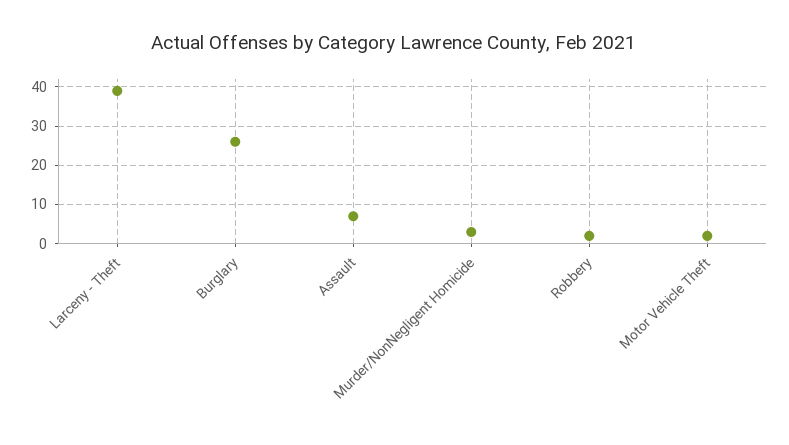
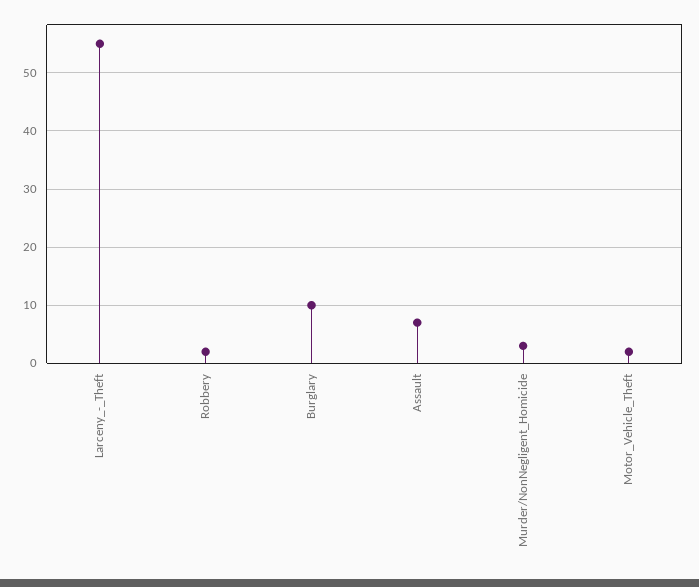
Larceny - Theft: 40 -> 55
Burglary: 25 -> 10

